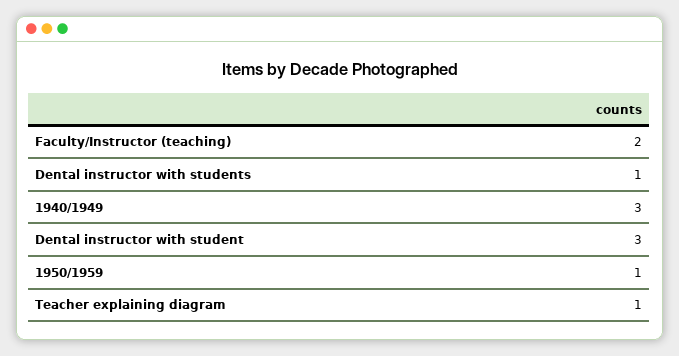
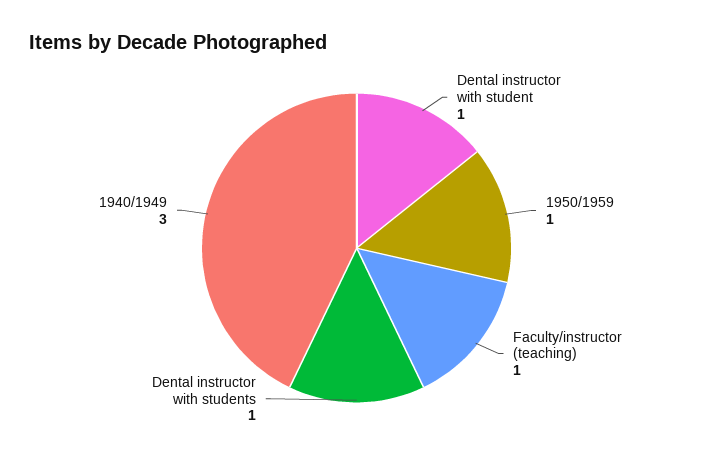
Faculty/Instructor (teaching): 2 -> 1
Dental instructor with student: 3 -> 1
Teacher explaining diagram: 1 -> none

